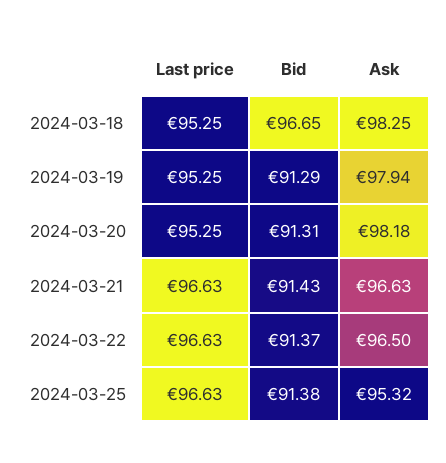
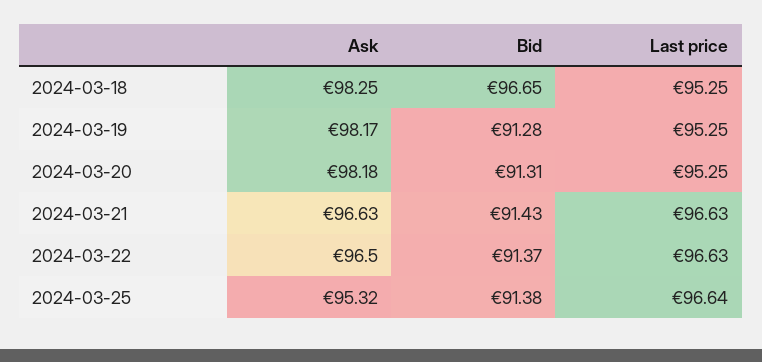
Bid, 2024-03-19: 91.29 -> 91.28
Ask, 2024-03-19: 97.94 -> 98.17
Last price, 2024-03-25: 96.63 -> 96.64

